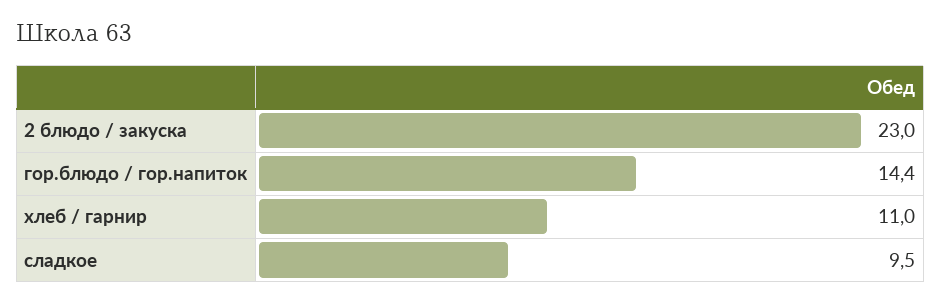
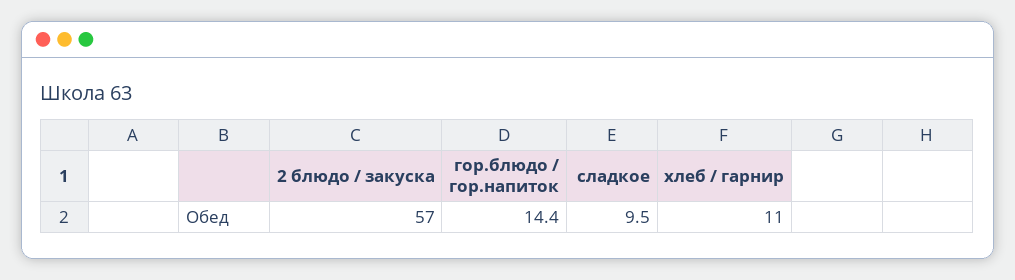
2 блюдо / закуска: 23 -> 57

